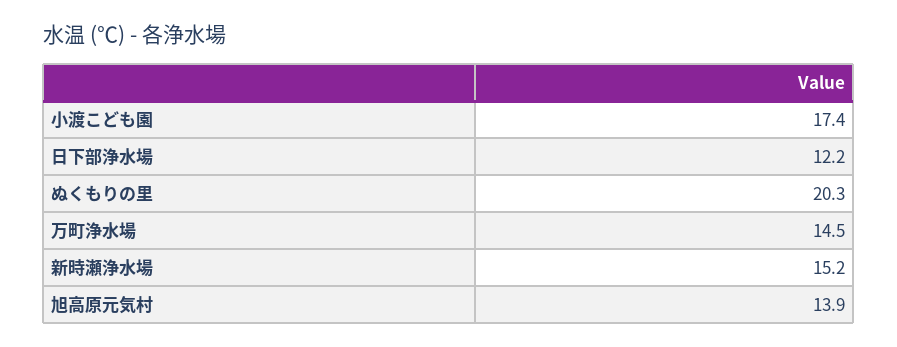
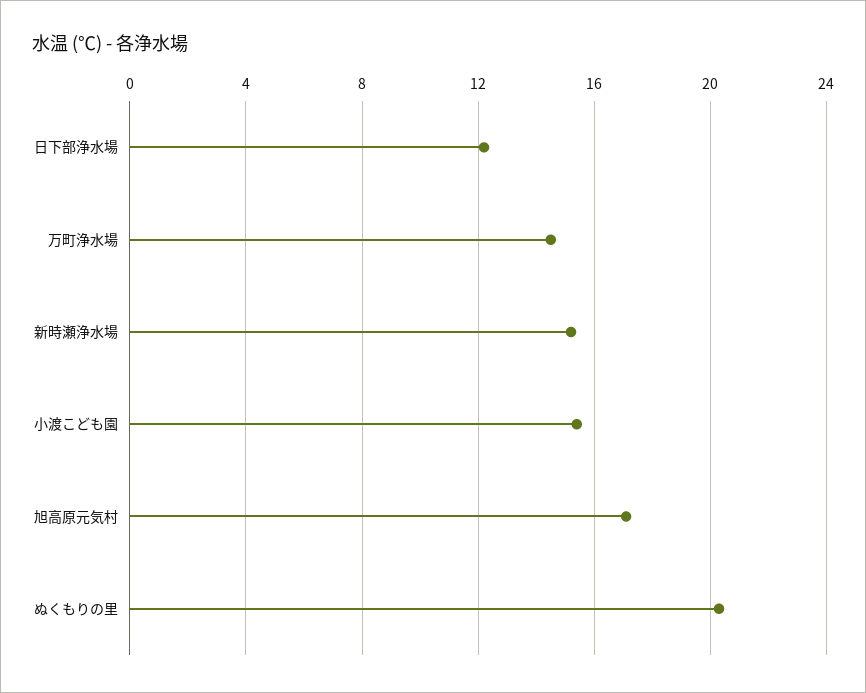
小渡こども園: 17.4 -> 15.5
旭高原元気村: 13.9 -> 17

